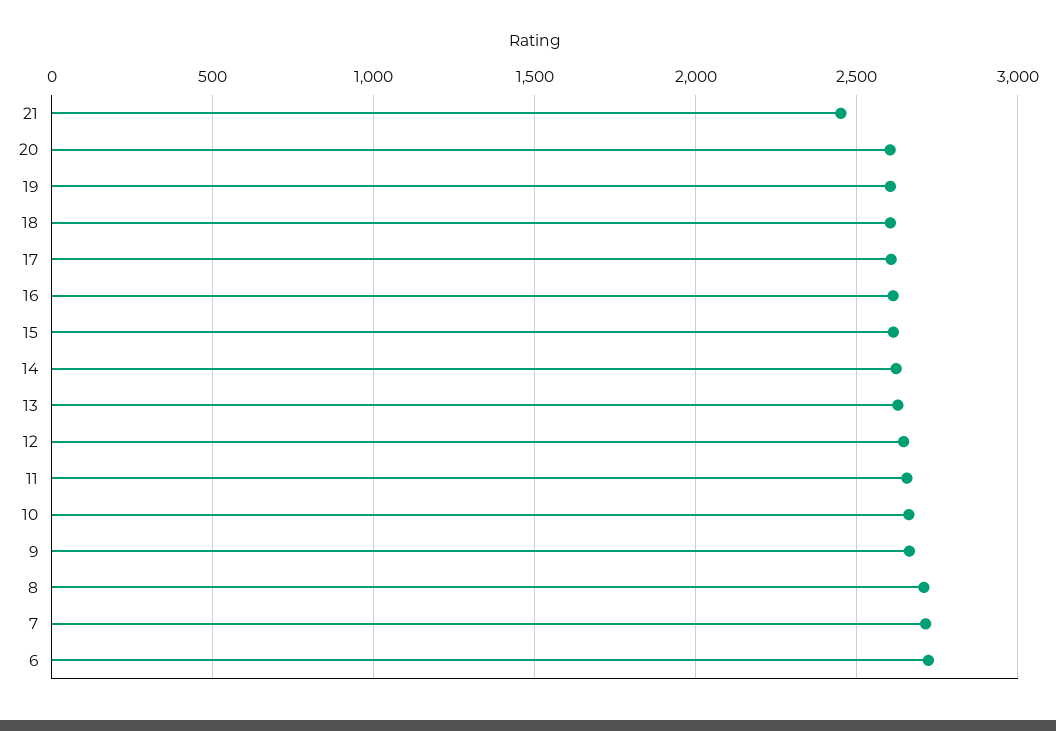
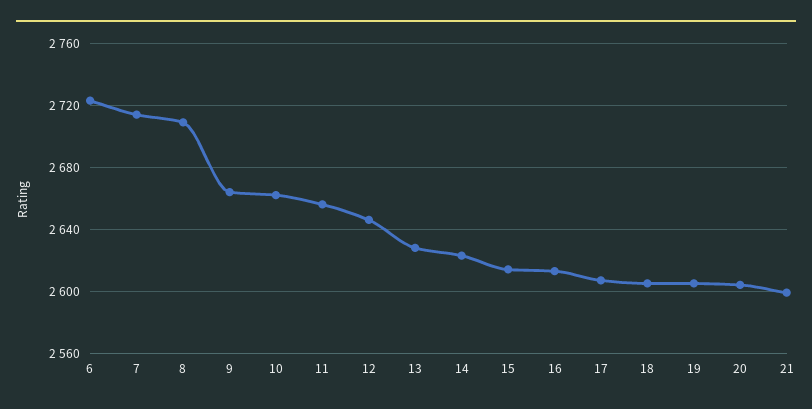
21: 2450 -> 2600

